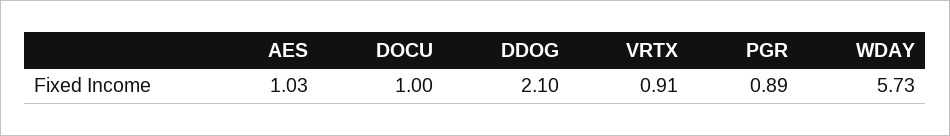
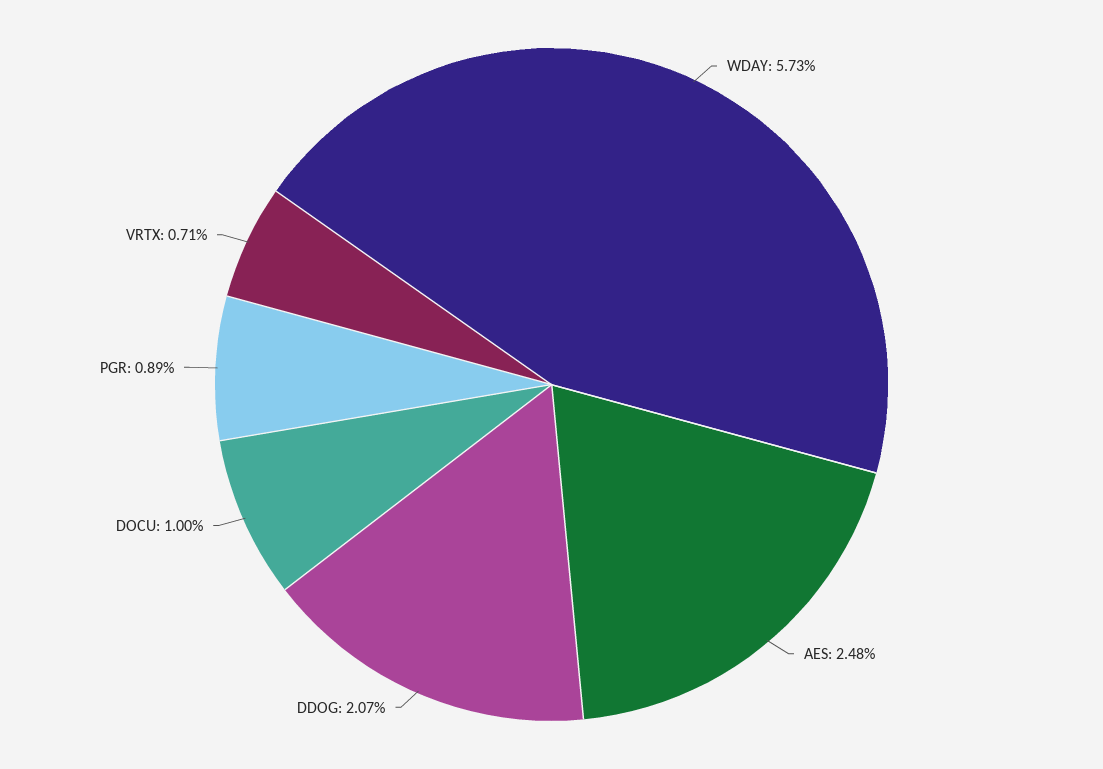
AES: 1.03 -> 2.48
DDOG: 2.1 -> 2.07
VRTX: 0.91 -> 0.71

